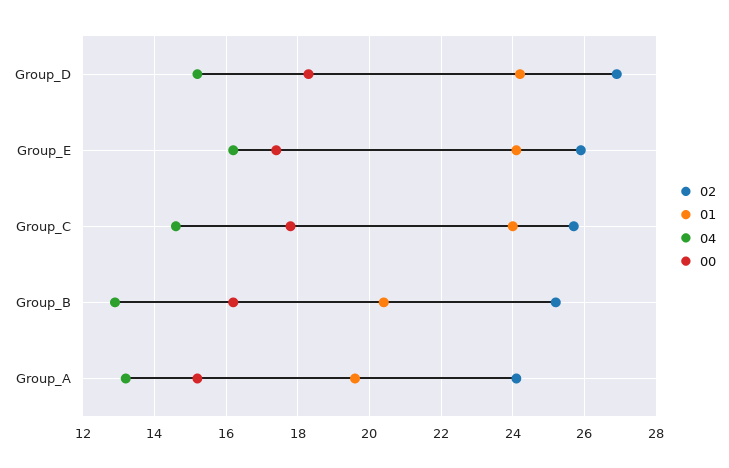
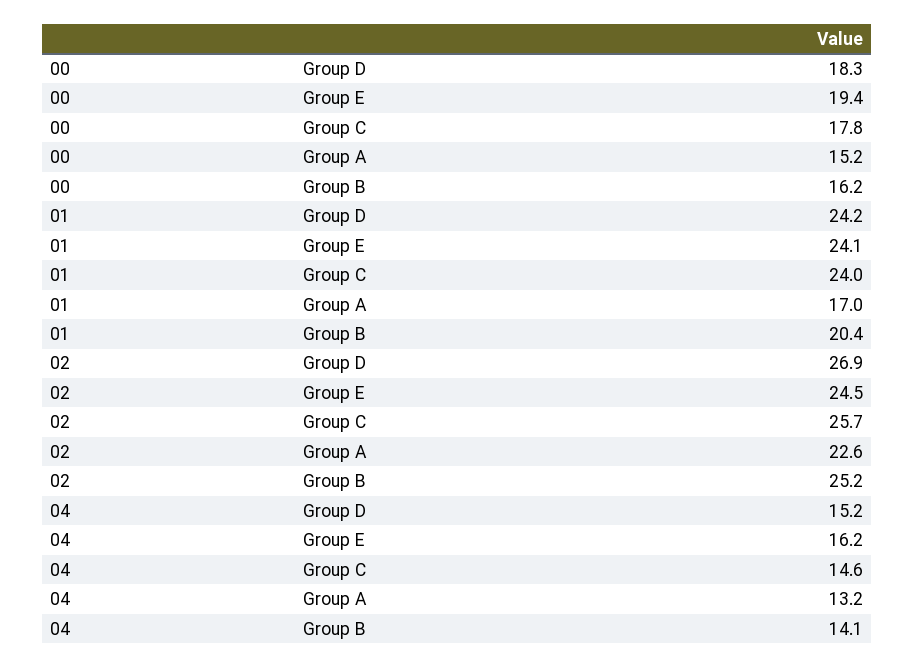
02, Group_E: 26 -> 24.5
00, Group_E: 17.5 -> 19.4
04, Group_B: 13 -> 14.1
02, Group_A: 24 -> 22.6
01, Group_A: 19.5 -> 17

